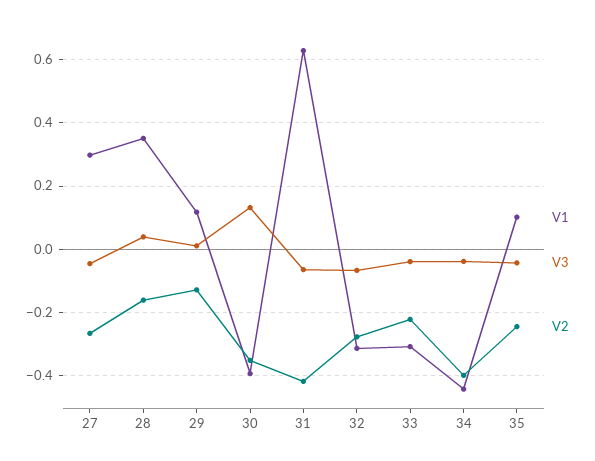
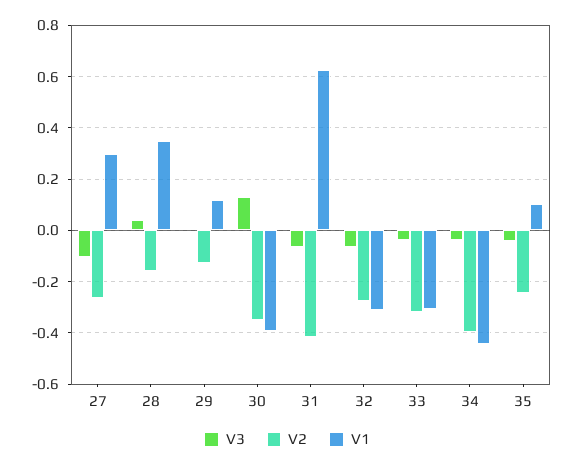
V3, 27: -0.04 -> -0.1
V2, 33: -0.22 -> -0.325

